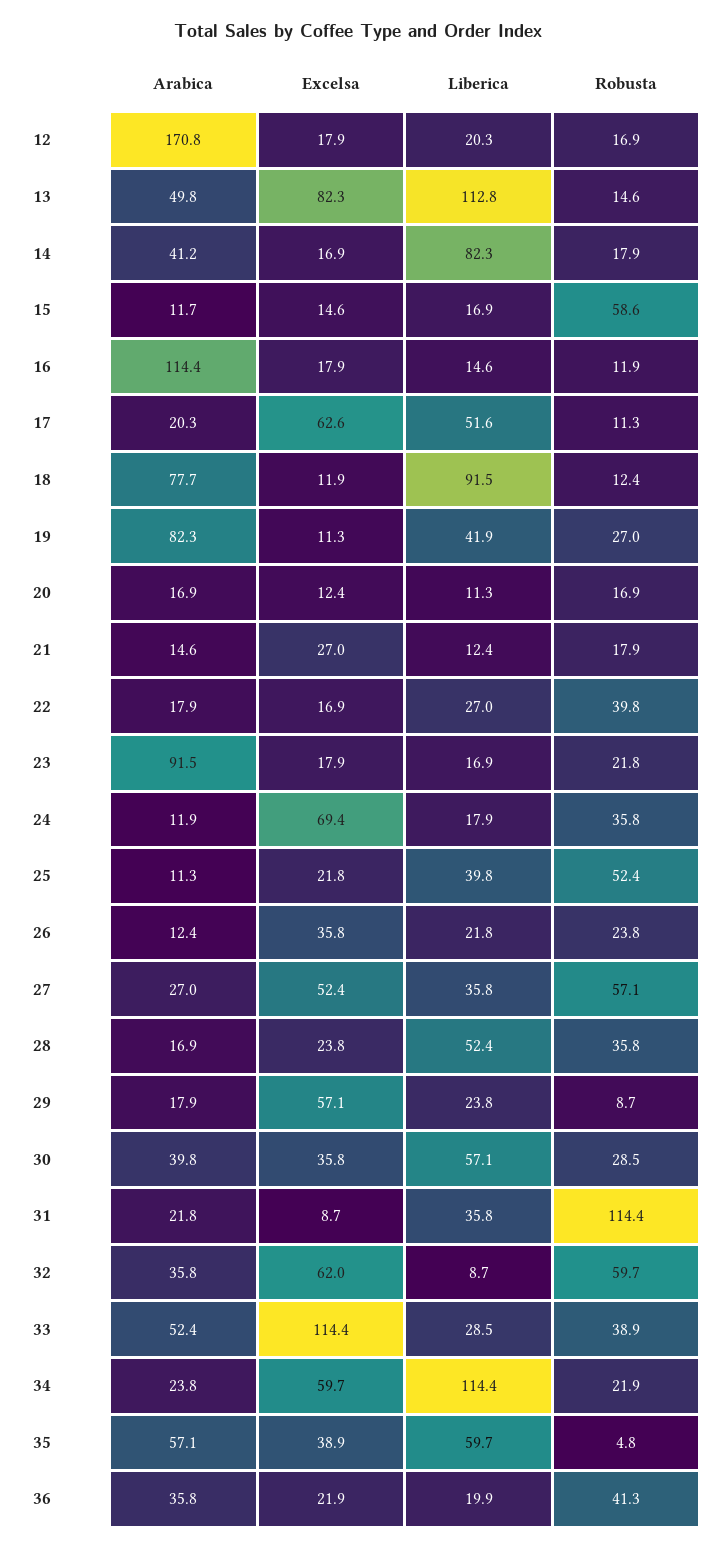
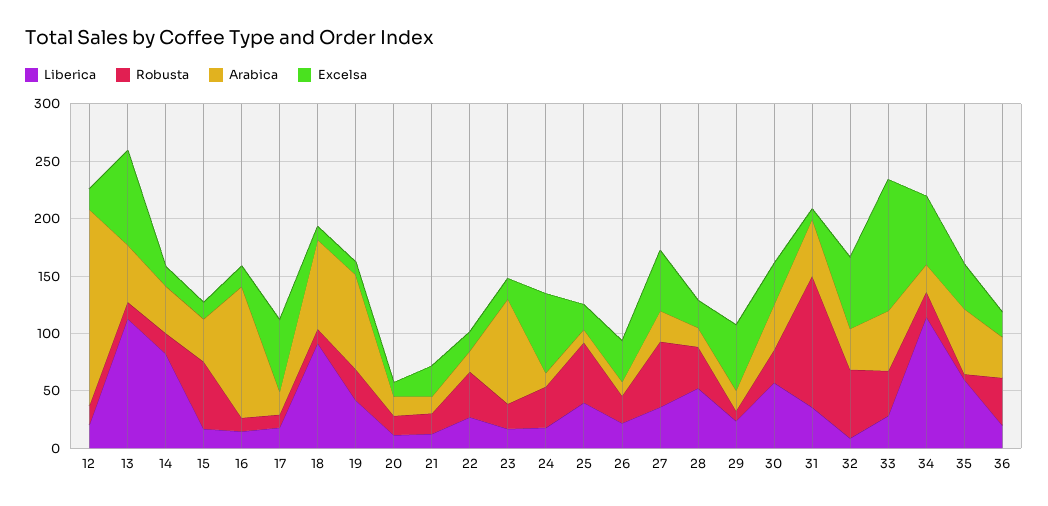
Arabica, 15: 11.7 -> 40
Liberica, 17: 51.6 -> 20
Arabica, 31: 21.8 -> 50

